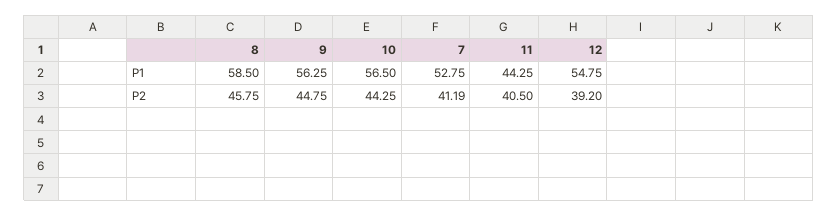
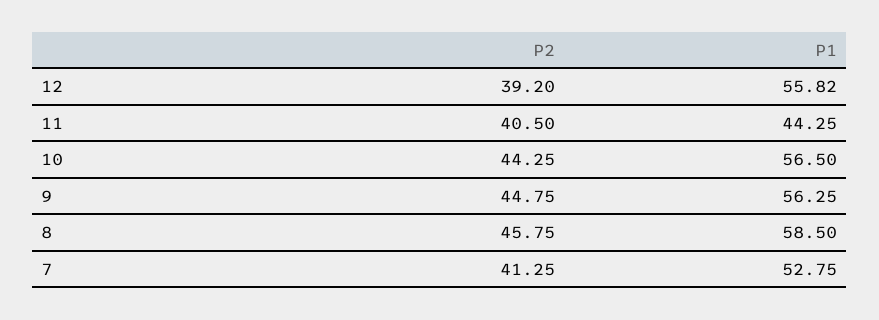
12, P1: 54.75 -> 55.82
7, P2: 41.19 -> 41.25

